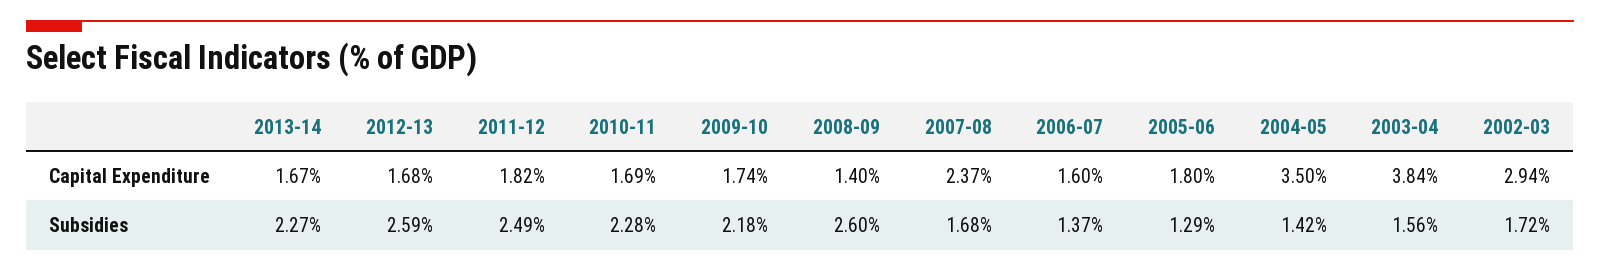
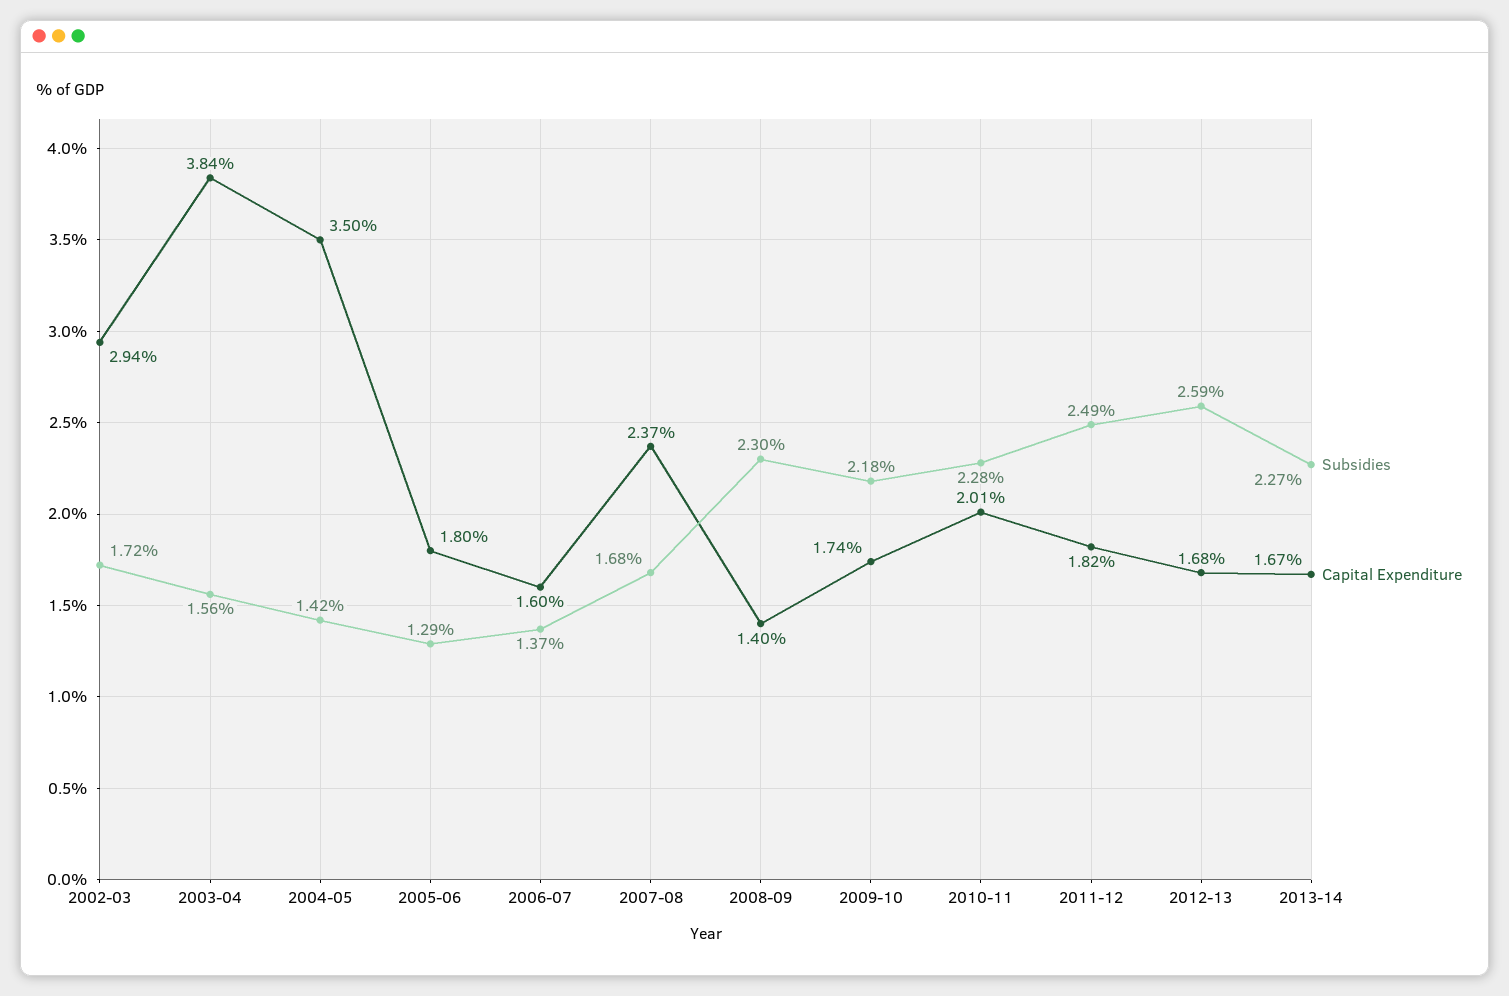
Capital Expenditure, 2010-11: 1.69 -> 2.01
Subsidies, 2008-09: 2.6 -> 2.3

